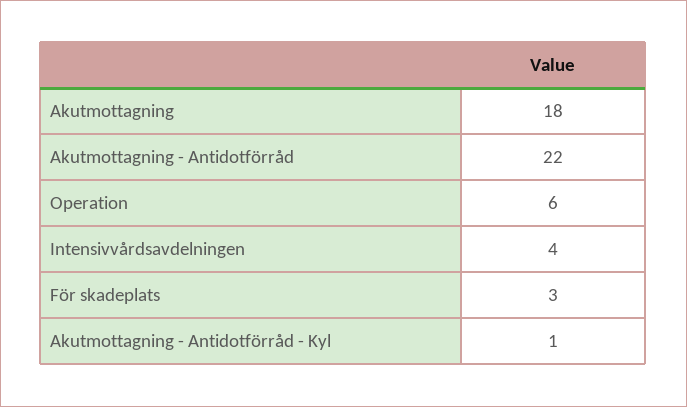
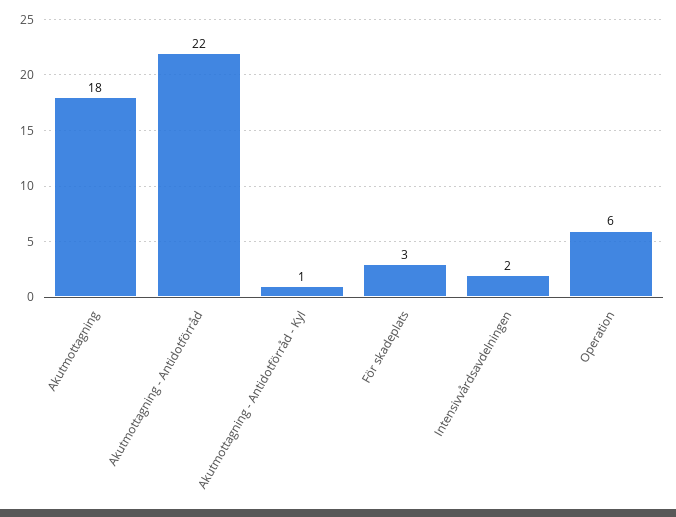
Intensivvårdsavdelningen: 4 -> 2

